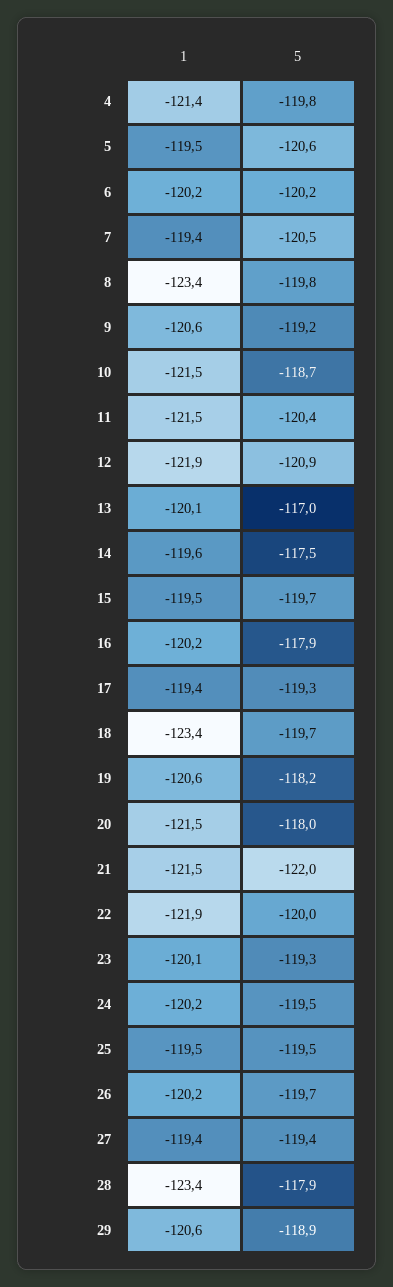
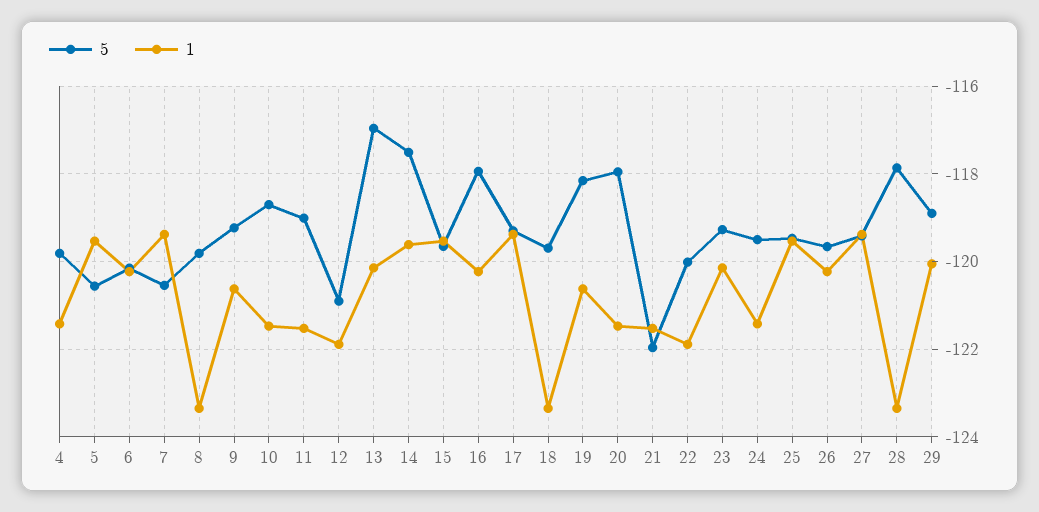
5, 11: -120.4 -> -119
1, 24: -120.2 -> -121.4
1, 29: -120.6 -> -120

